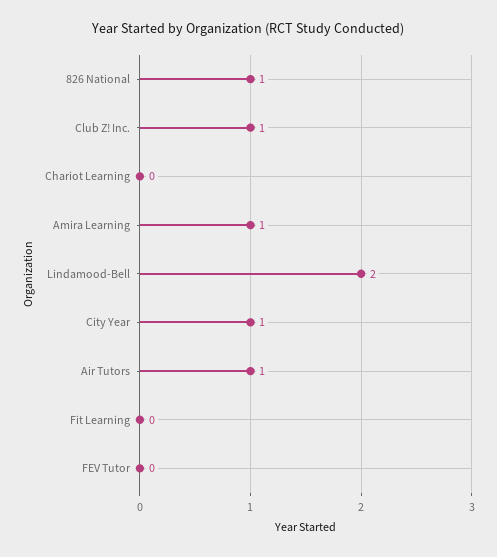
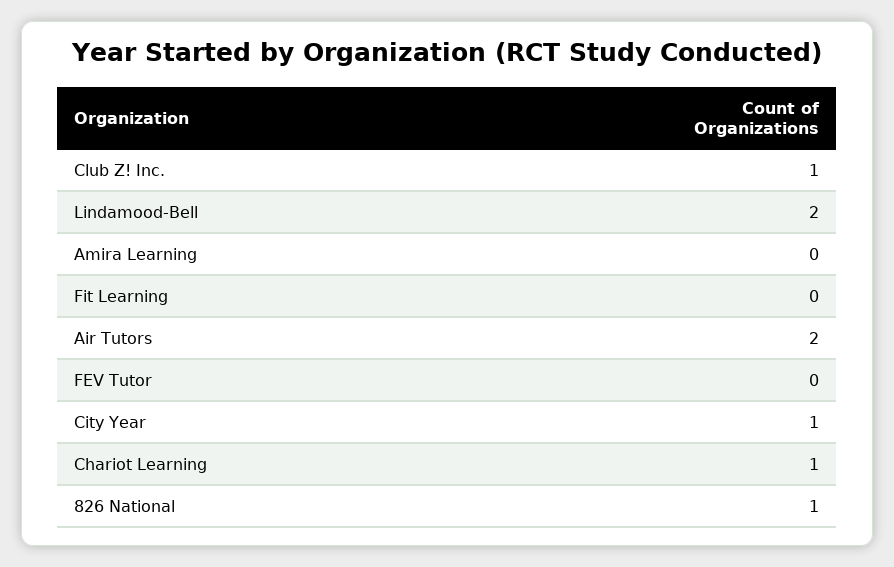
Chariot Learning: 0 -> 1
Amira Learning: 1 -> 0
Air Tutors: 1 -> 2

